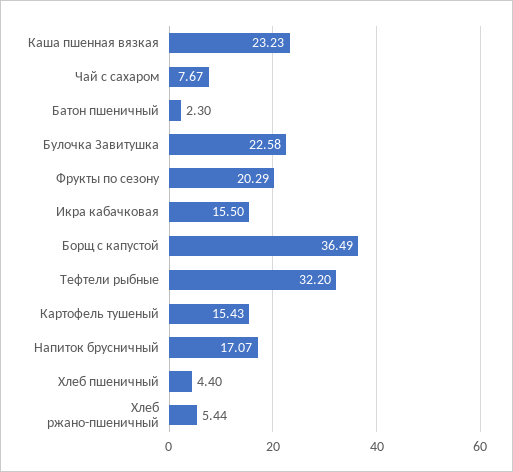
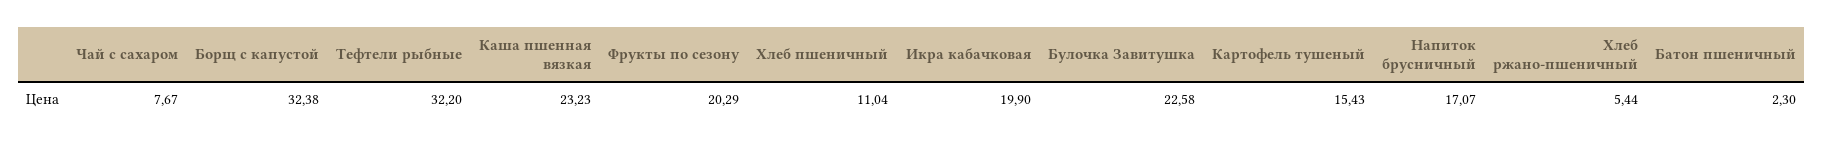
Икра кабачковая: 15.5 -> 19.9
Борщ с капустой: 36.49 -> 32.38
Хлеб пшеничный: 4.4 -> 11.04

